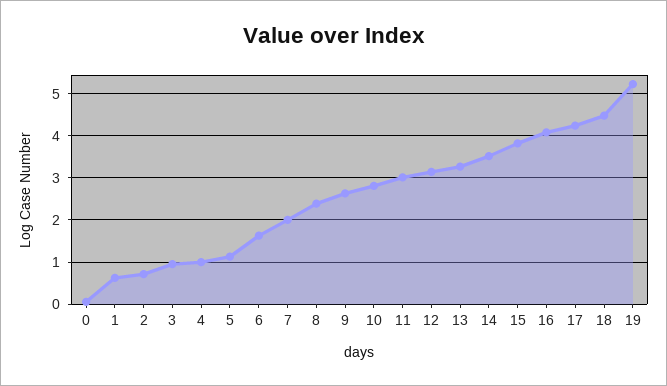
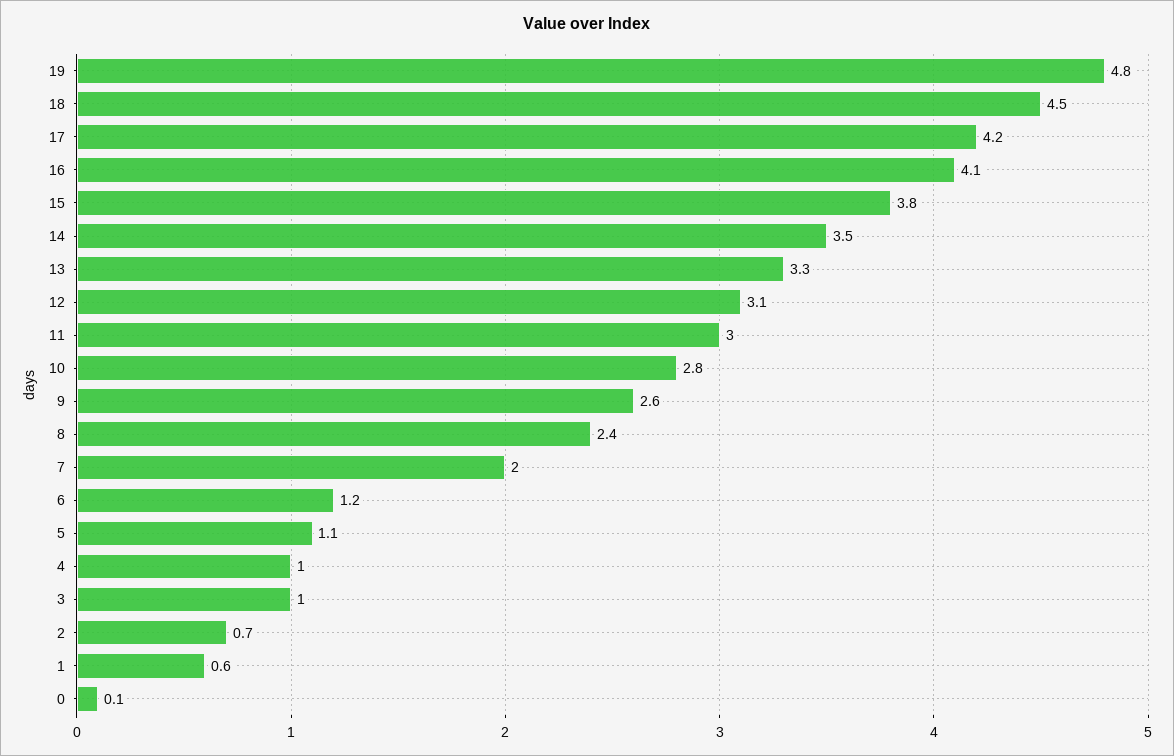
6: 1.6 -> 1.2
19: 5.2 -> 4.8

